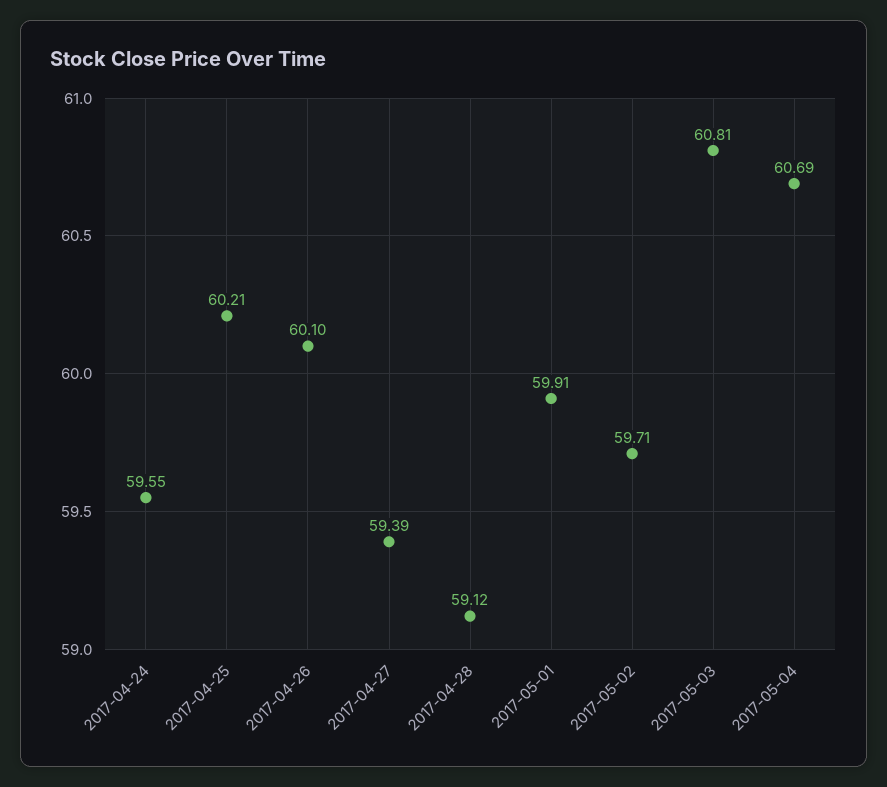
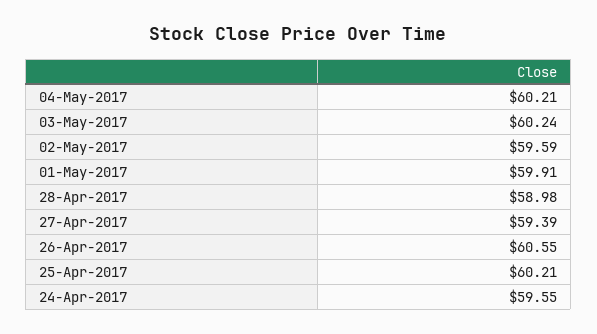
2017-04-26: 60.1 -> 60.55
2017-04-28: 59.12 -> 58.98
2017-05-02: 59.71 -> 59.59
2017-05-03: 60.81 -> 60.24
2017-05-04: 60.69 -> 60.21

